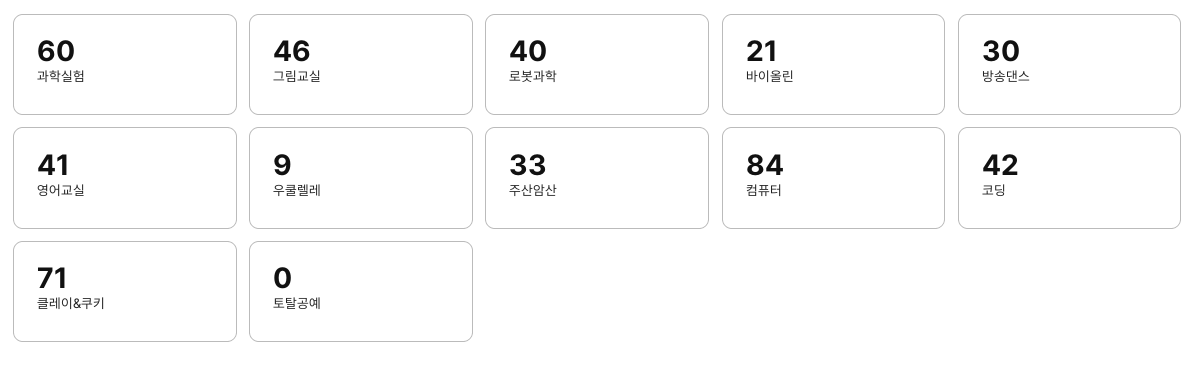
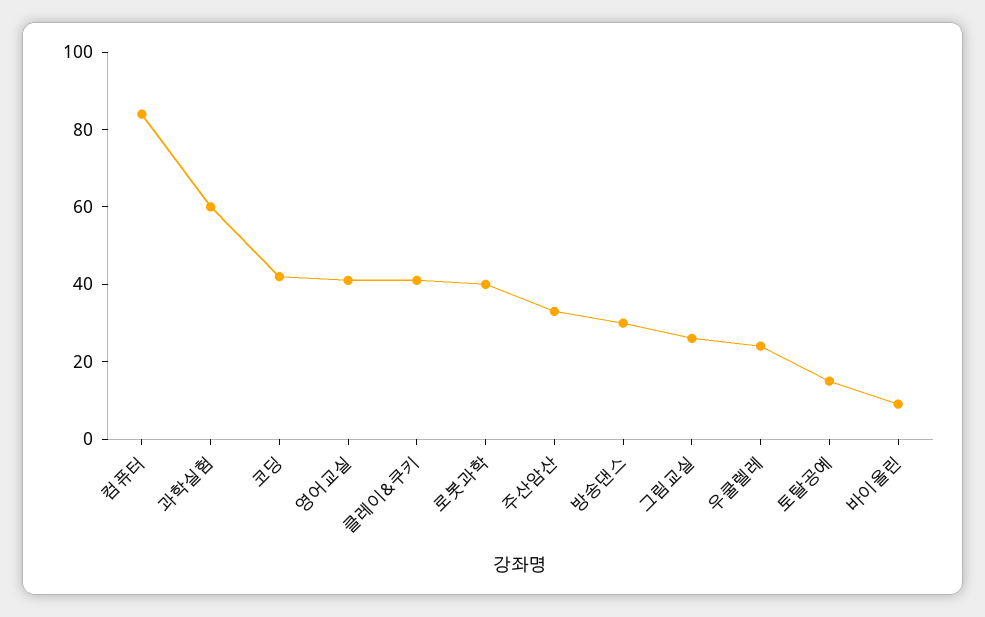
그림교실: 46 -> 25
바이올린: 21 -> 10
우쿨렐레: 9 -> 25
클레이&쿠키: 71 -> 40
토탈공예: 0 -> 15

